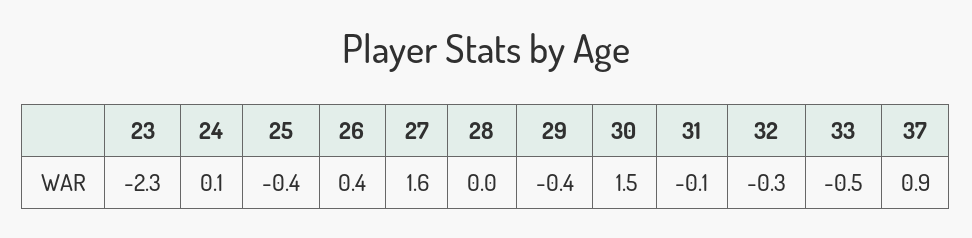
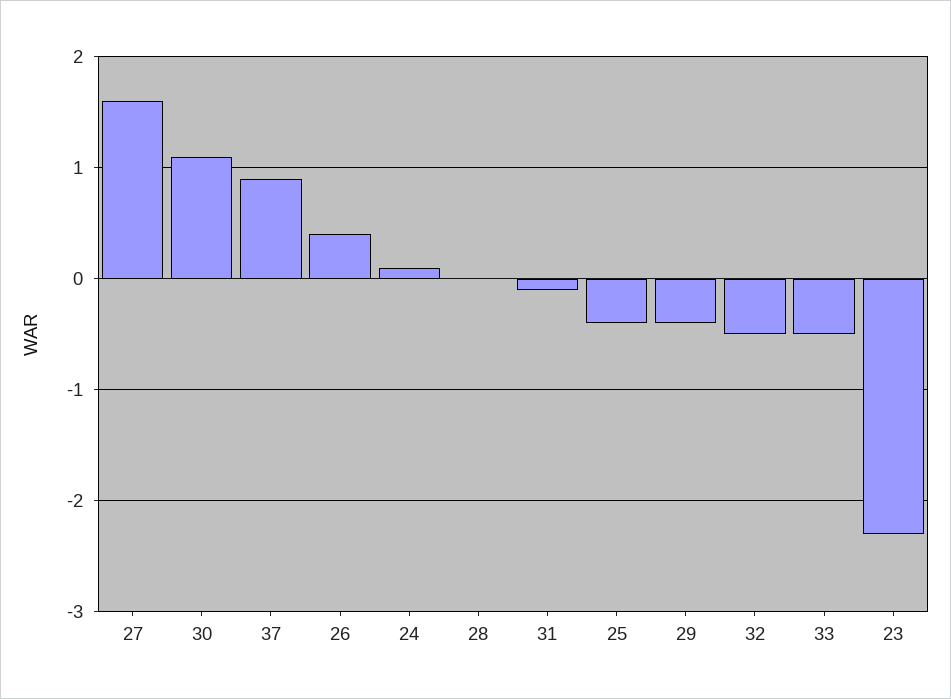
30: 1.5 -> 1.1
32: -0.3 -> -0.5

